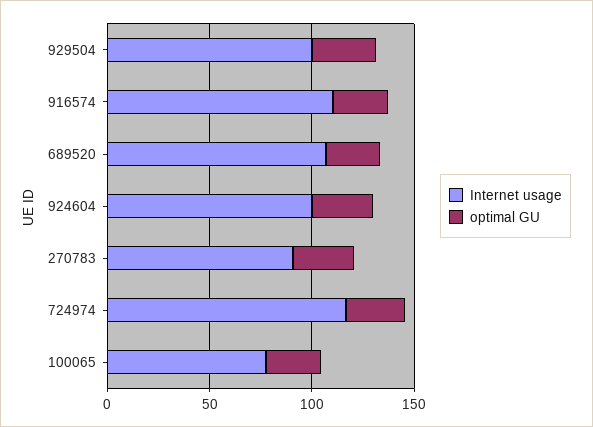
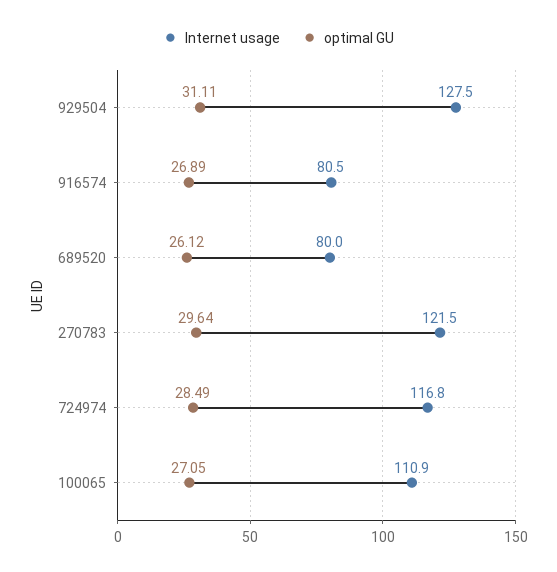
Internet usage, 929504: 100 -> 127.5
Internet usage, 916574: 110 -> 80.5
Internet usage, 689520: 110 -> 80
Internet usage, 924604: 100 -> none
optimal GU, 924604: 30 -> none
Internet usage, 270783: 90 -> 121.5
Internet usage, 100065: 80 -> 110.9

